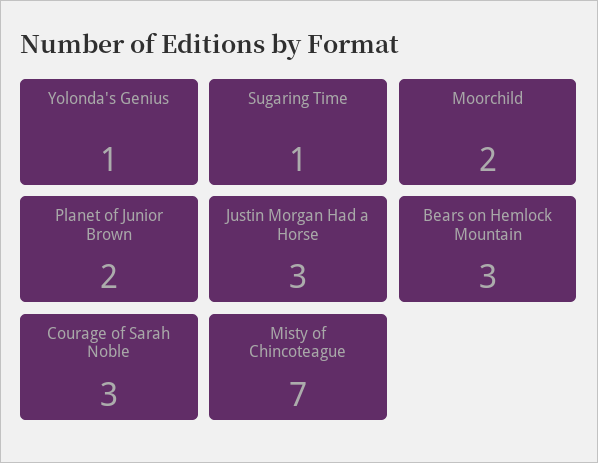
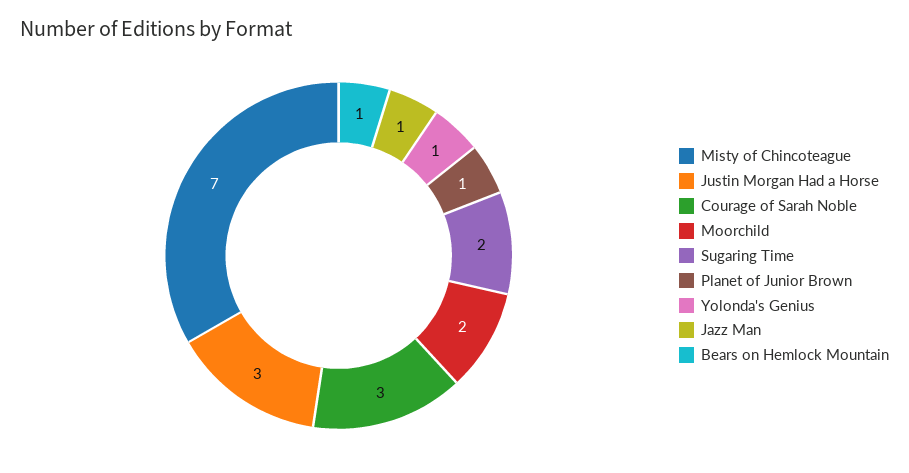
Sugaring Time: 1 -> 2
Planet of Junior Brown: 2 -> 1
Bears on Hemlock Mountain: 3 -> 1
Jazz Man: none -> 1

